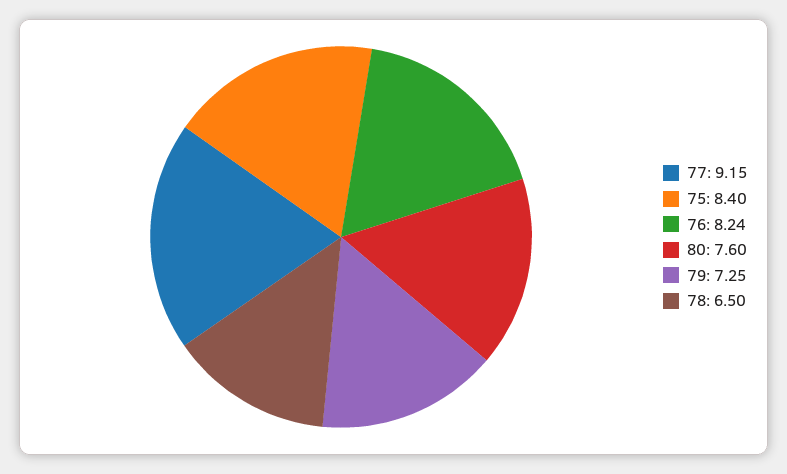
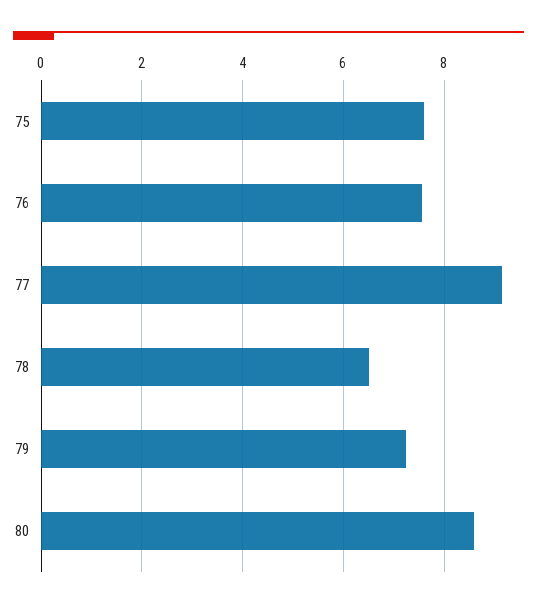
75: 8.4 -> 7.6
76: 8.24 -> 7.6
80: 7.6 -> 8.6

